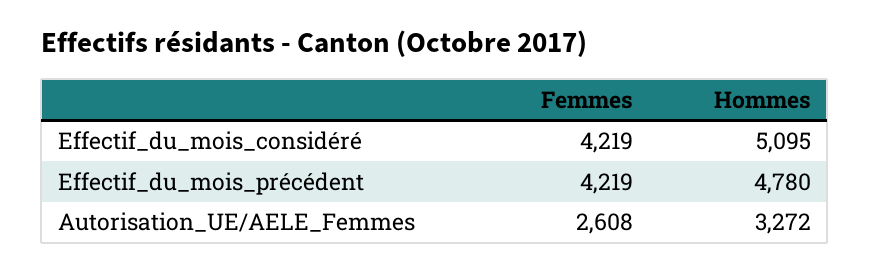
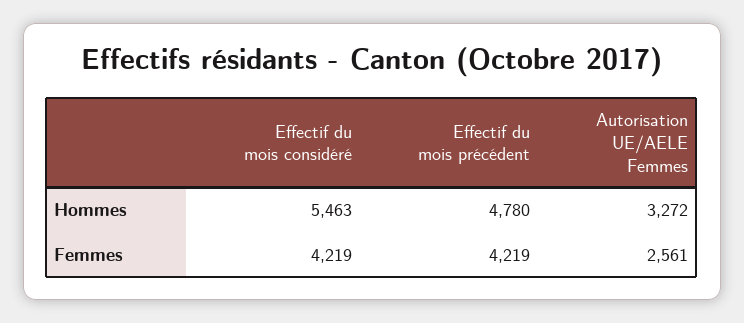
Hommes, Effectif_du_mois_considéré: 5095 -> 5463
Femmes, Autorisation_UE/AELE_Femmes: 2608 -> 2561

